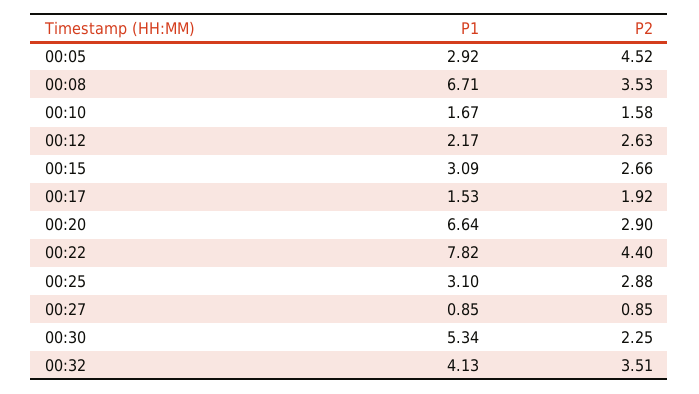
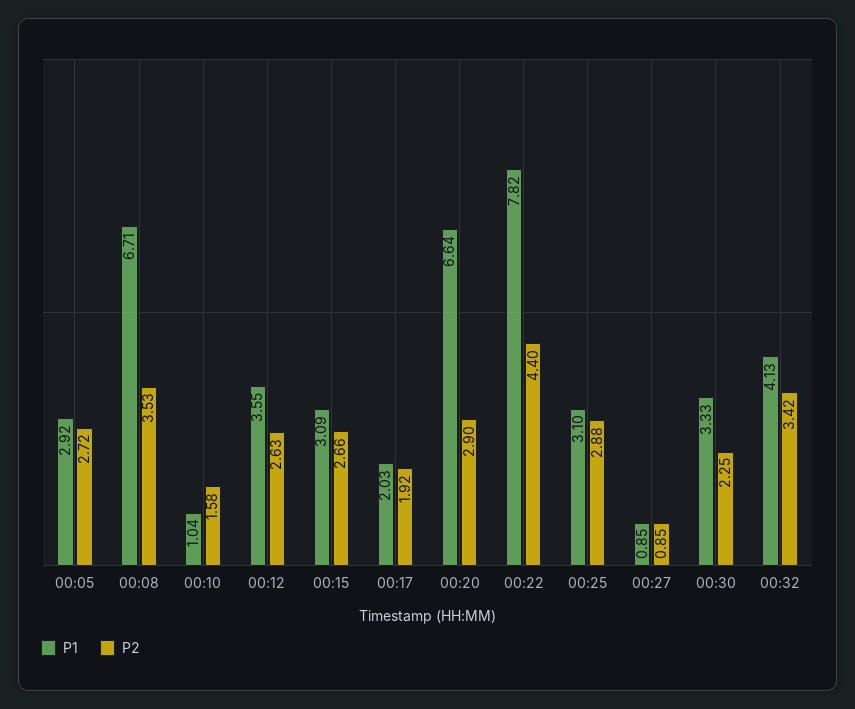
P2, 00:05: 4.52 -> 2.72
P1, 00:10: 1.67 -> 1.04
P1, 00:12: 2.17 -> 3.55
P1, 00:17: 1.53 -> 2.03
P1, 00:30: 5.34 -> 3.33
P2, 00:32: 3.51 -> 3.42

